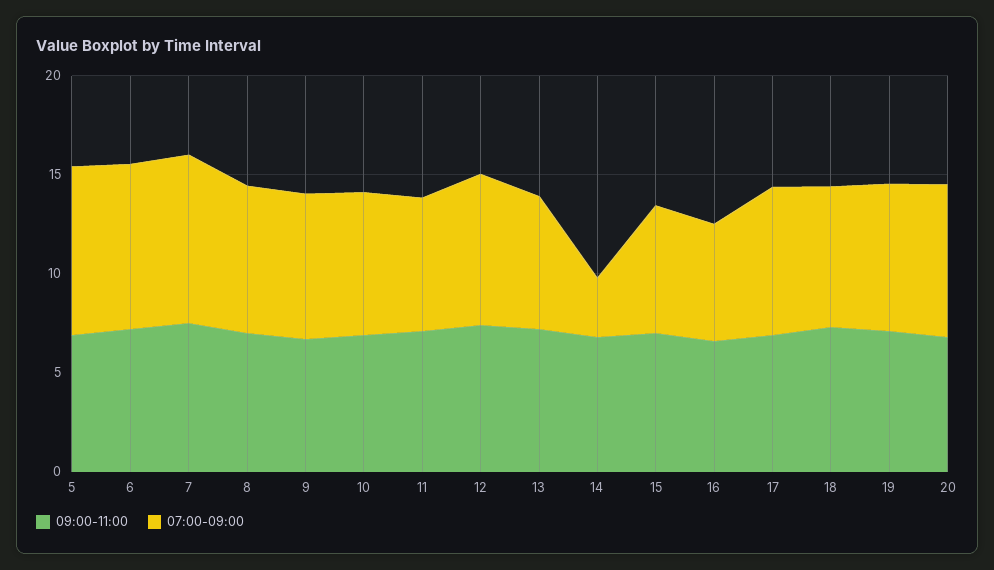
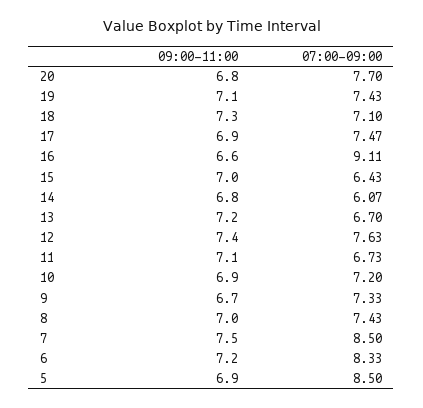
07:00-09:00, 14: 3 -> 6.07
07:00-09:00, 16: 6 -> 9.11

